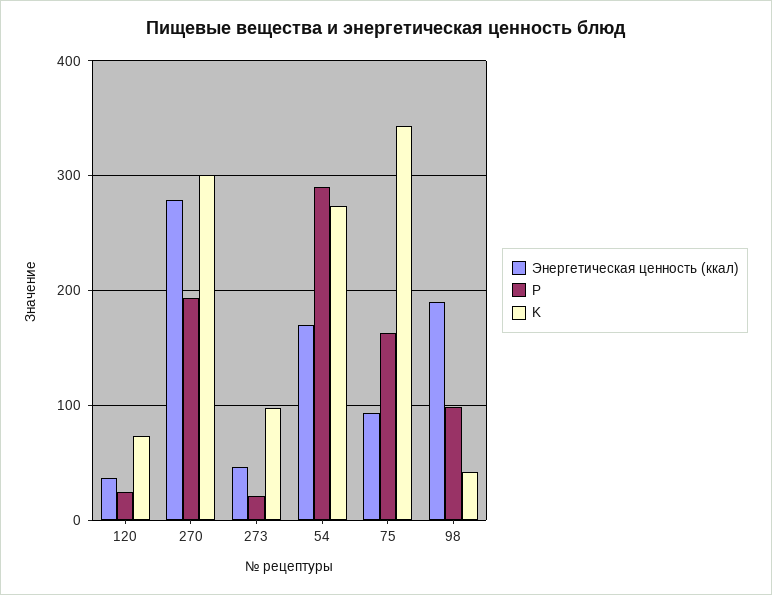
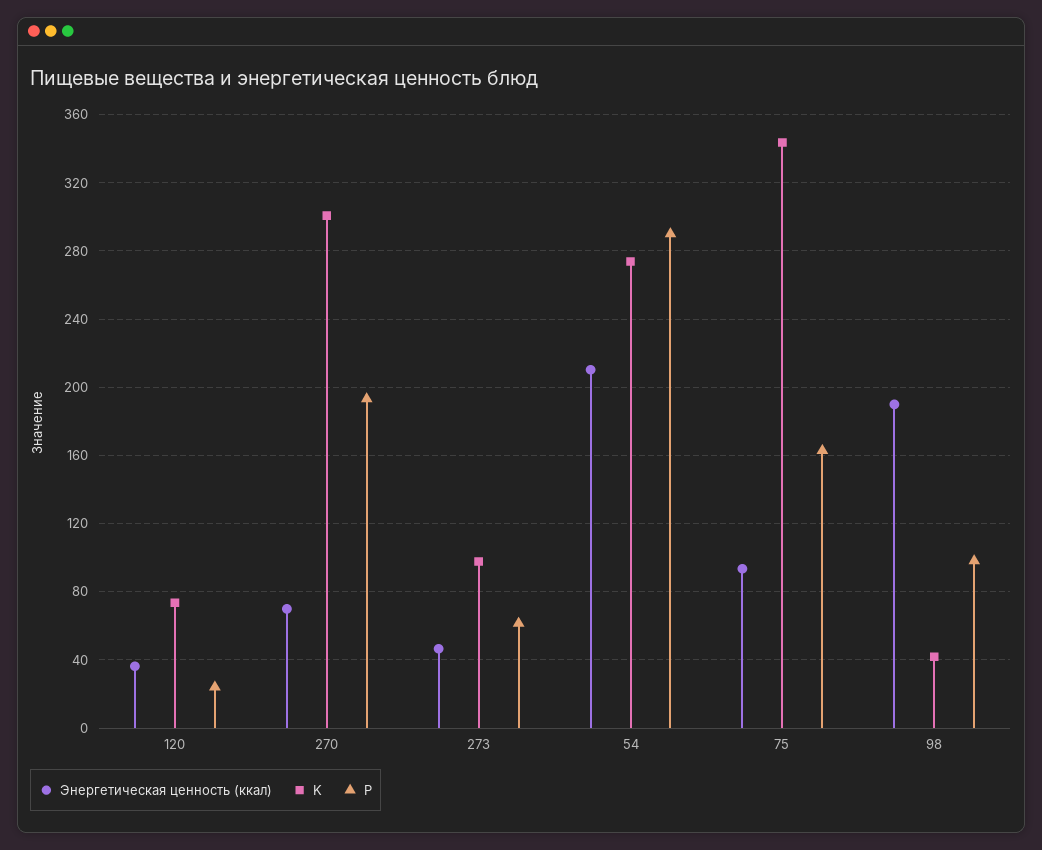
Энергетическая ценность (ккал), 270: 280 -> 70
P, 273: 20 -> 60
Энергетическая ценность (ккал), 54: 170 -> 210

